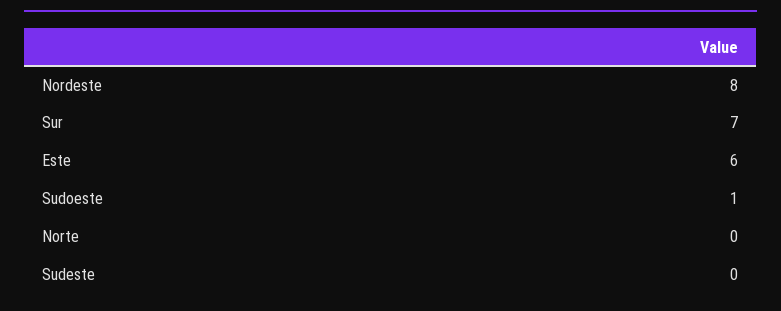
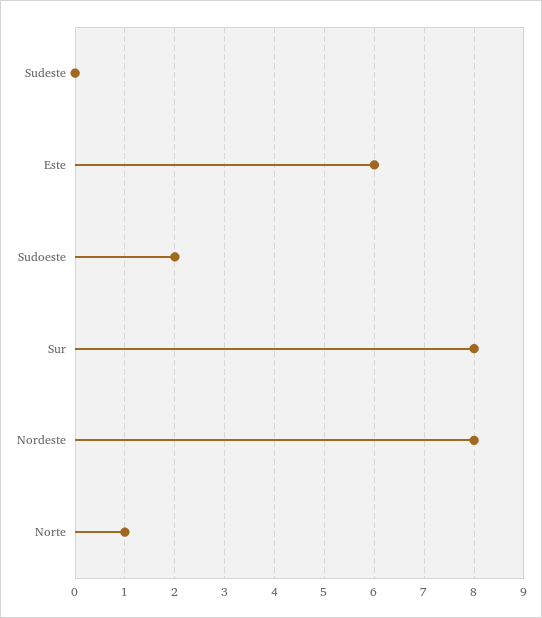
Sur: 7 -> 8
Sudoeste: 1 -> 2
Norte: 0 -> 1

